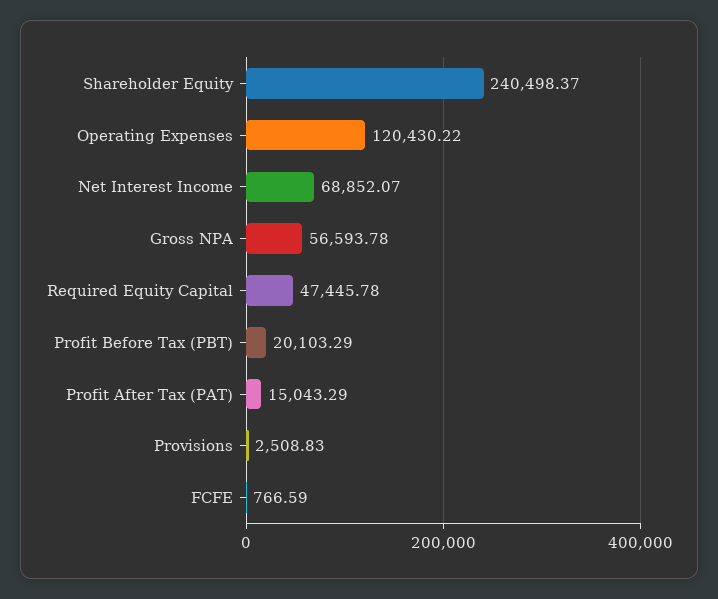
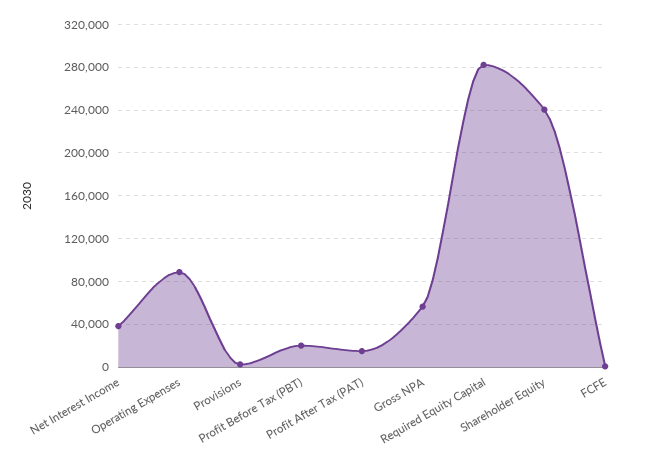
Operating Expenses: 120430.22 -> 90000
Net Interest Income: 68852.07 -> 40000
Required Equity Capital: 47445.78 -> 280000

